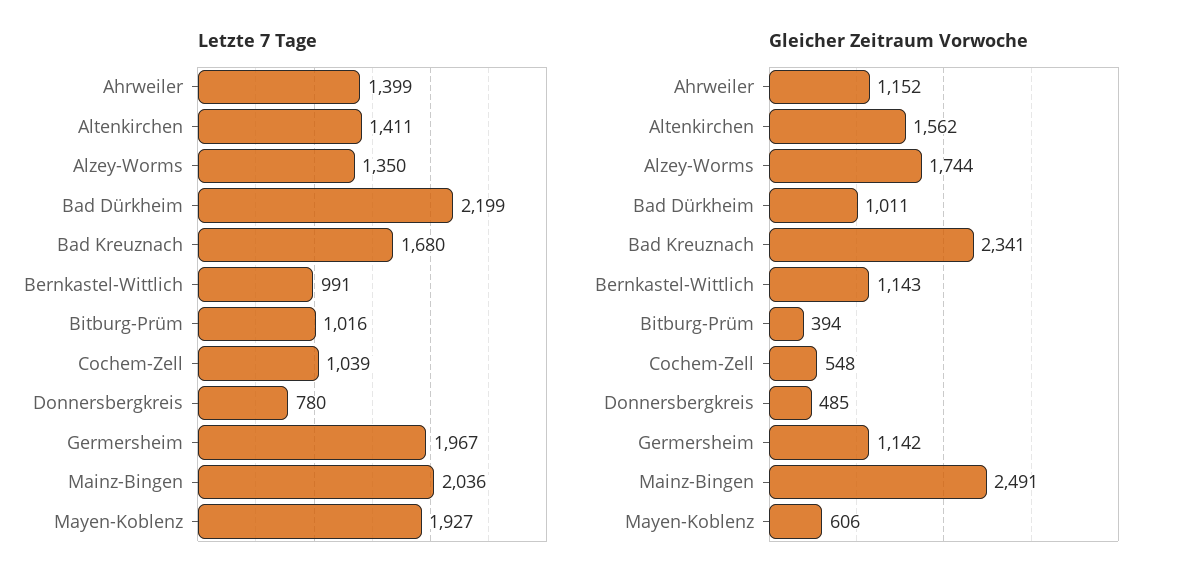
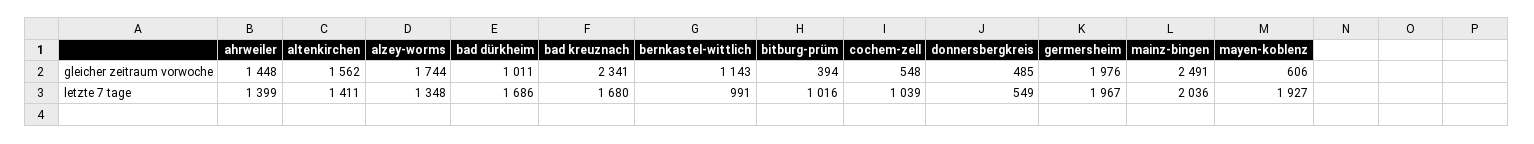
Letzte 7 Tage, Alzey-Worms: 1350 -> 1348
Letzte 7 Tage, Bad Dürkheim: 2199 -> 1686
Letzte 7 Tage, Donnersbergkreis: 780 -> 549
Gleicher Zeitraum Vorwoche, Ahrweiler: 1152 -> 1448
Gleicher Zeitraum Vorwoche, Germersheim: 1142 -> 1976

